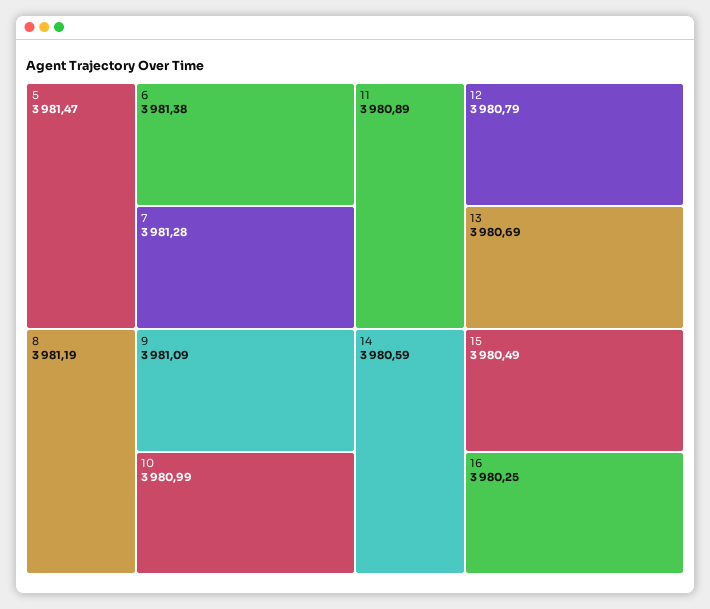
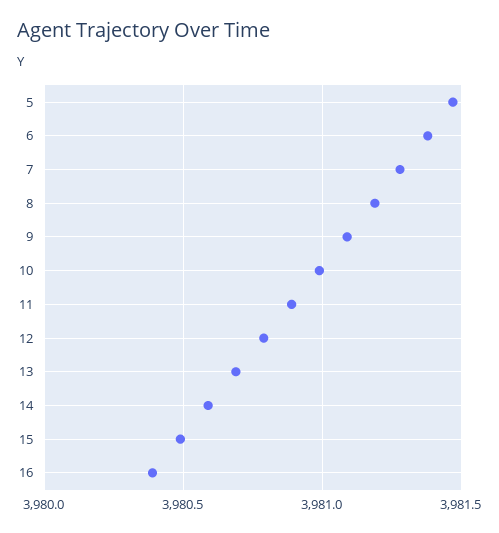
16: 3980.25 -> 3980.4

